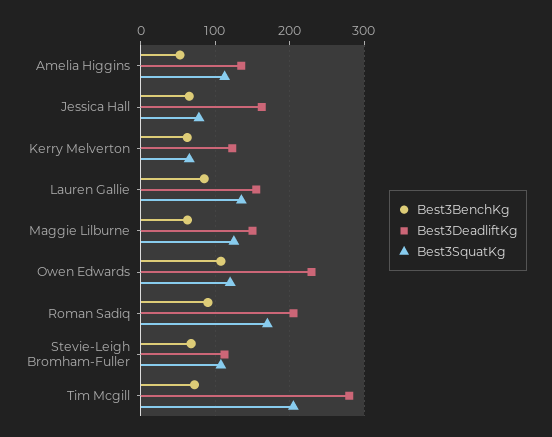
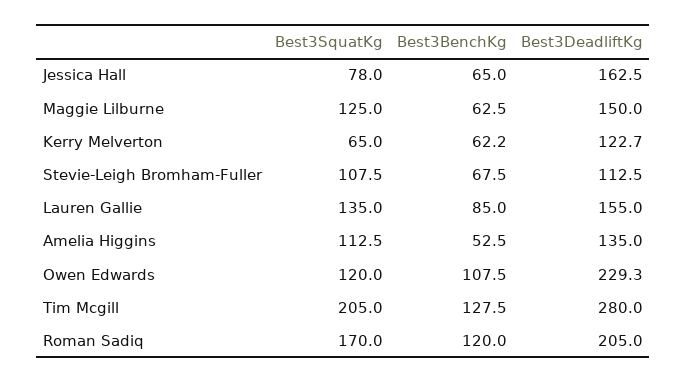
Best3BenchKg, Roman Sadiq: 90 -> 120
Best3BenchKg, Tim Mcgill: 70 -> 127.5

